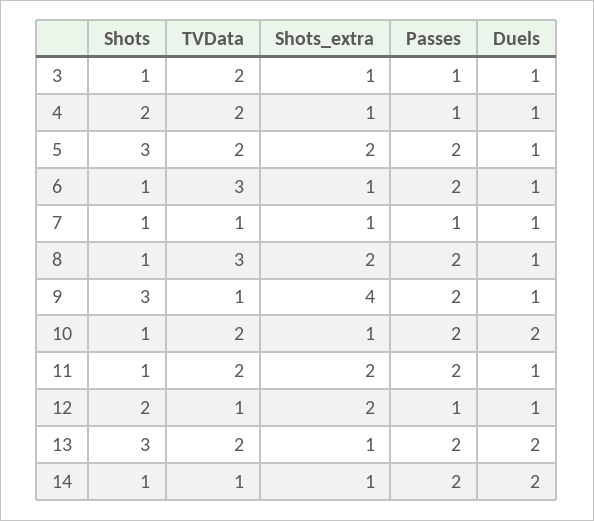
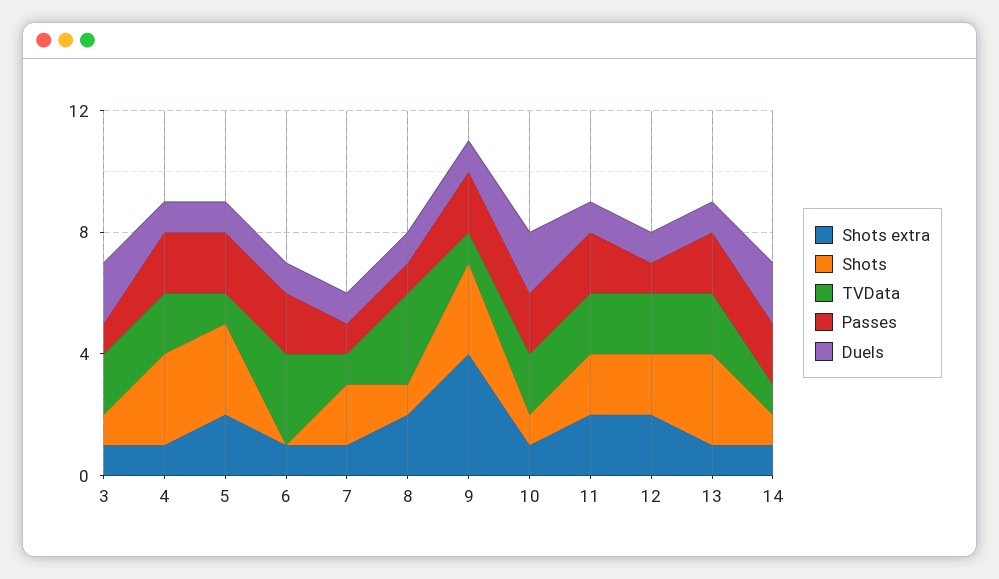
Duels, 3: 1 -> 2
Shots, 4: 2 -> 3
Passes, 4: 1 -> 2
TVData, 5: 2 -> 1
Shots, 6: 1 -> 0
Shots, 7: 1 -> 2
Passes, 8: 2 -> 1
Shots, 11: 1 -> 2
TVData, 12: 1 -> 2
Duels, 13: 2 -> 1

